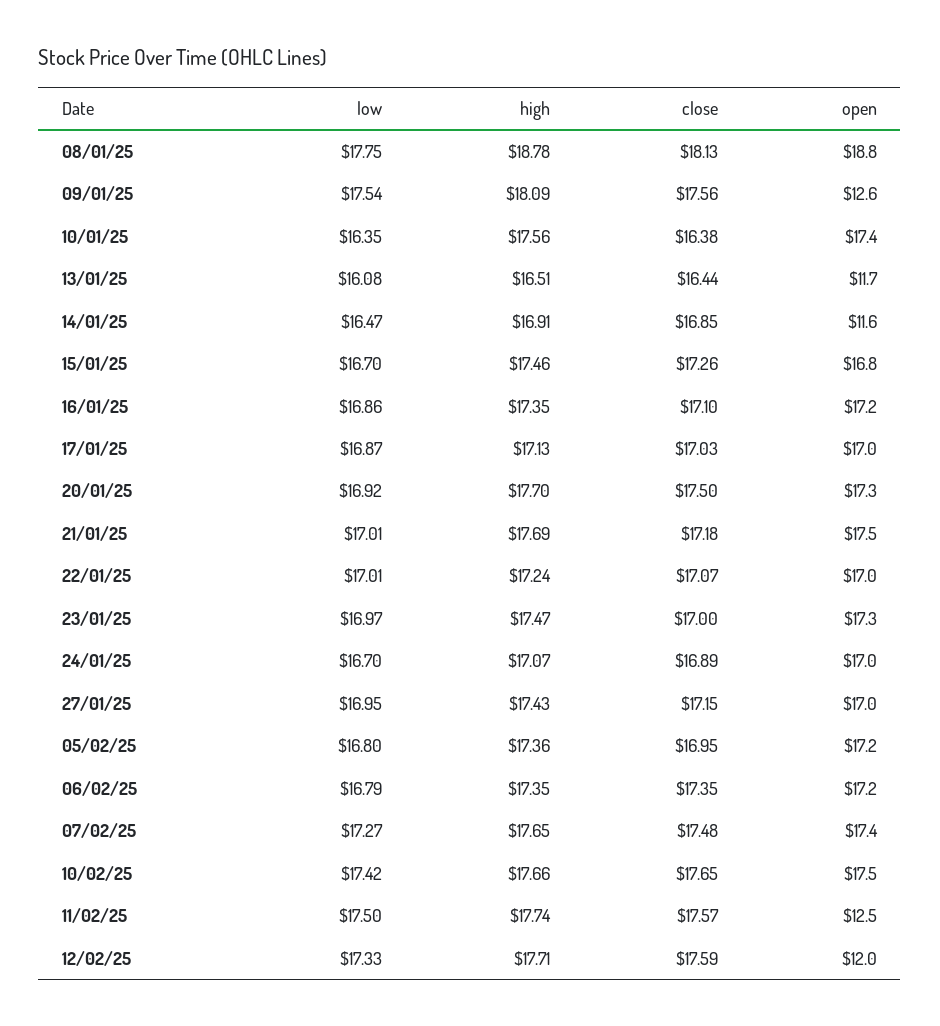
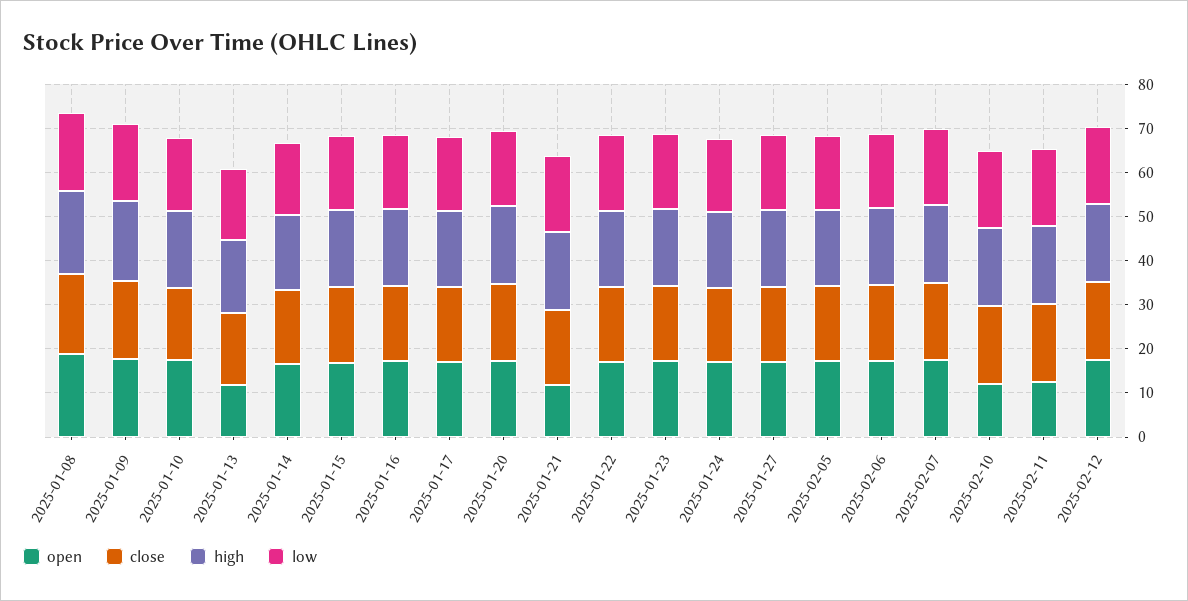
open, 09/01/25: 12.6 -> 18
open, 14/01/25: 11.6 -> 16
open, 21/01/25: 17.5 -> 12
open, 10/02/25: 17.5 -> 12
open, 12/02/25: 12 -> 18

